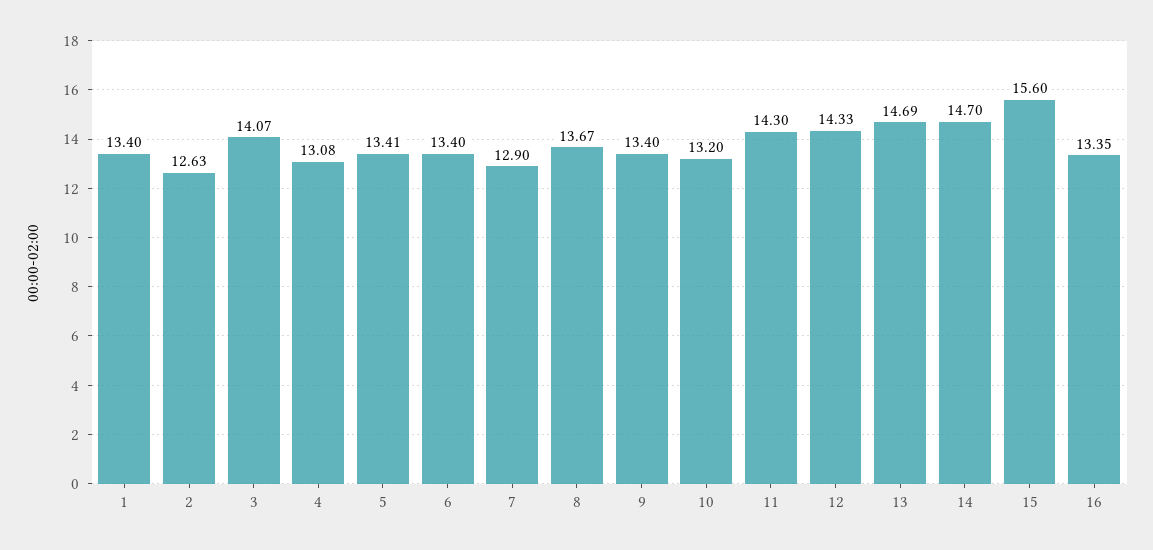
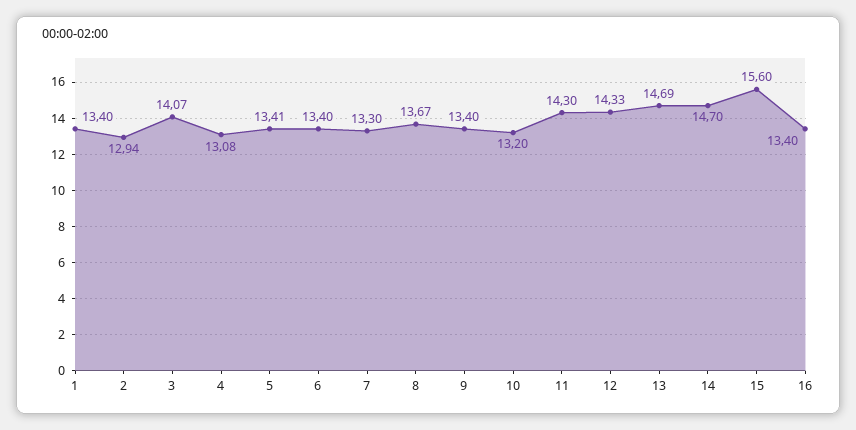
2: 12.63 -> 12.94
7: 12.9 -> 13.3
16: 13.35 -> 13.4

